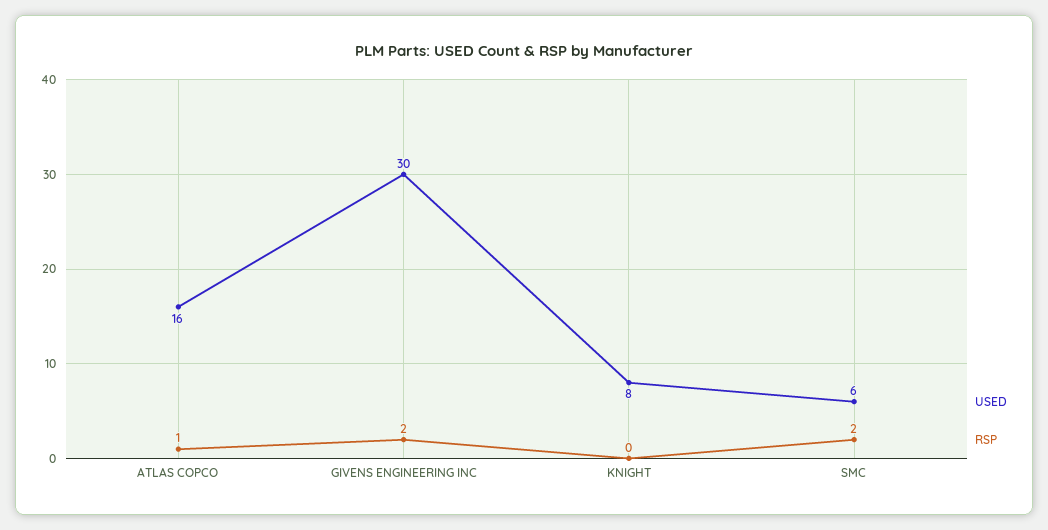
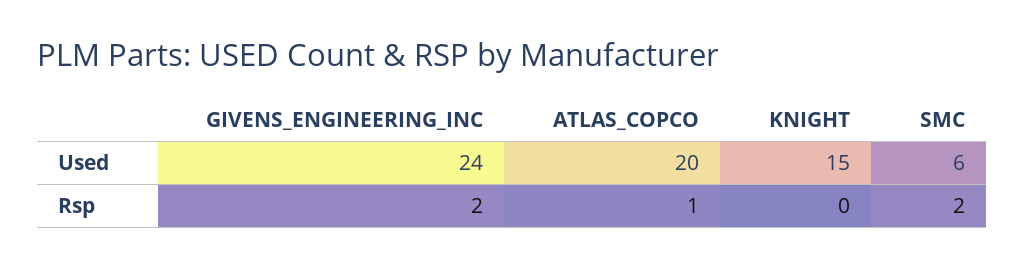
USED, ATLAS COPCO: 16 -> 20
USED, GIVENS ENGINEERING INC: 30 -> 24
USED, KNIGHT: 8 -> 15

